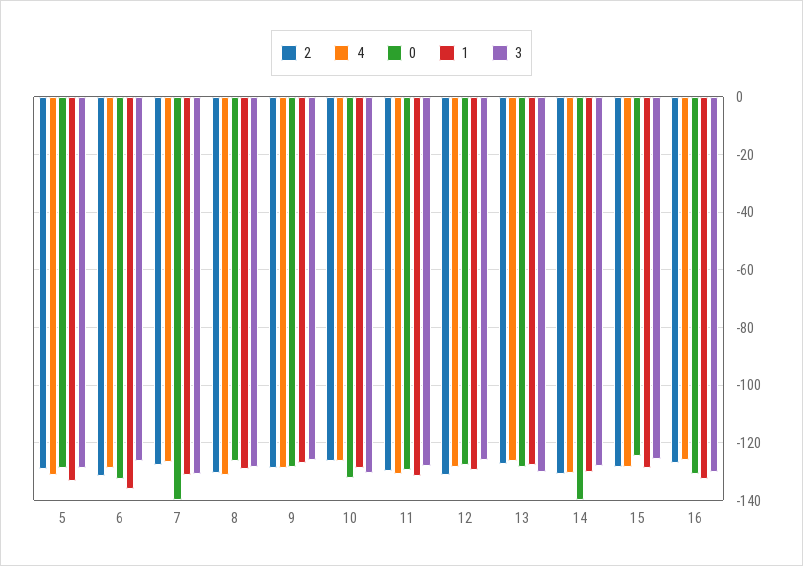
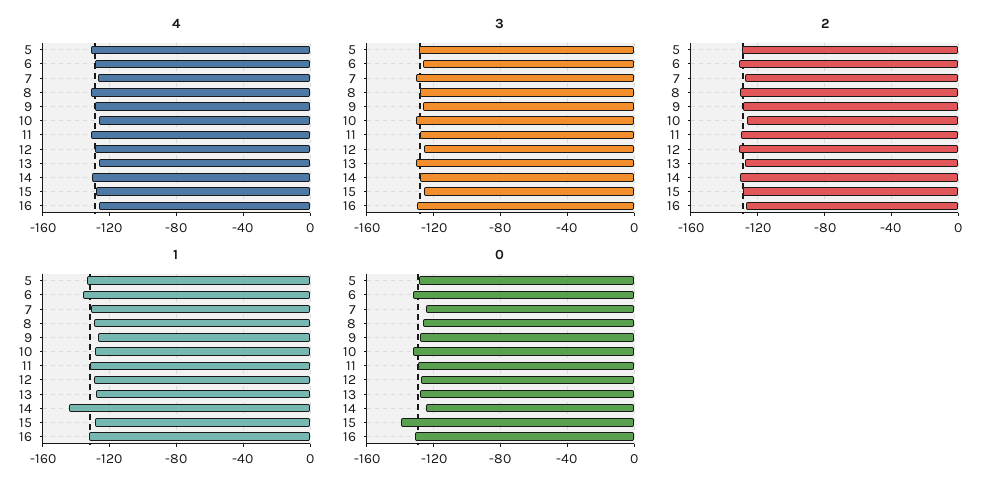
0, 7: -140 -> -125
0, 14: -140 -> -125
1, 14: -130 -> -145
0, 15: -125 -> -140

